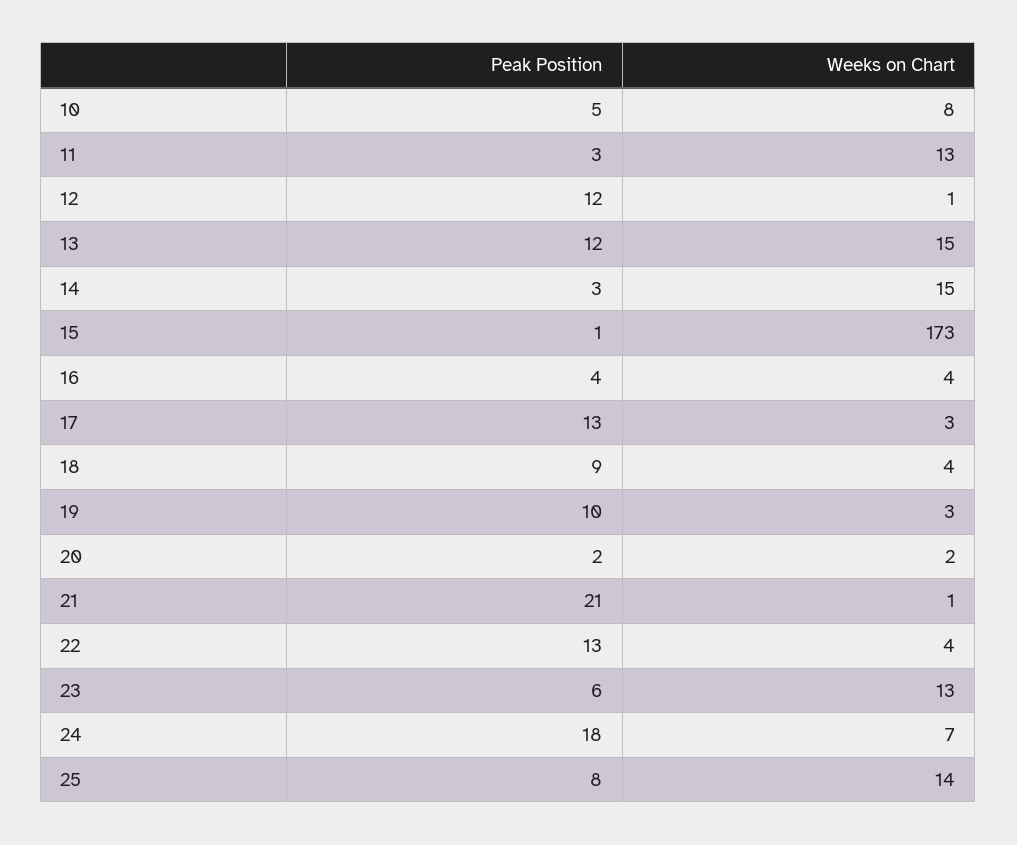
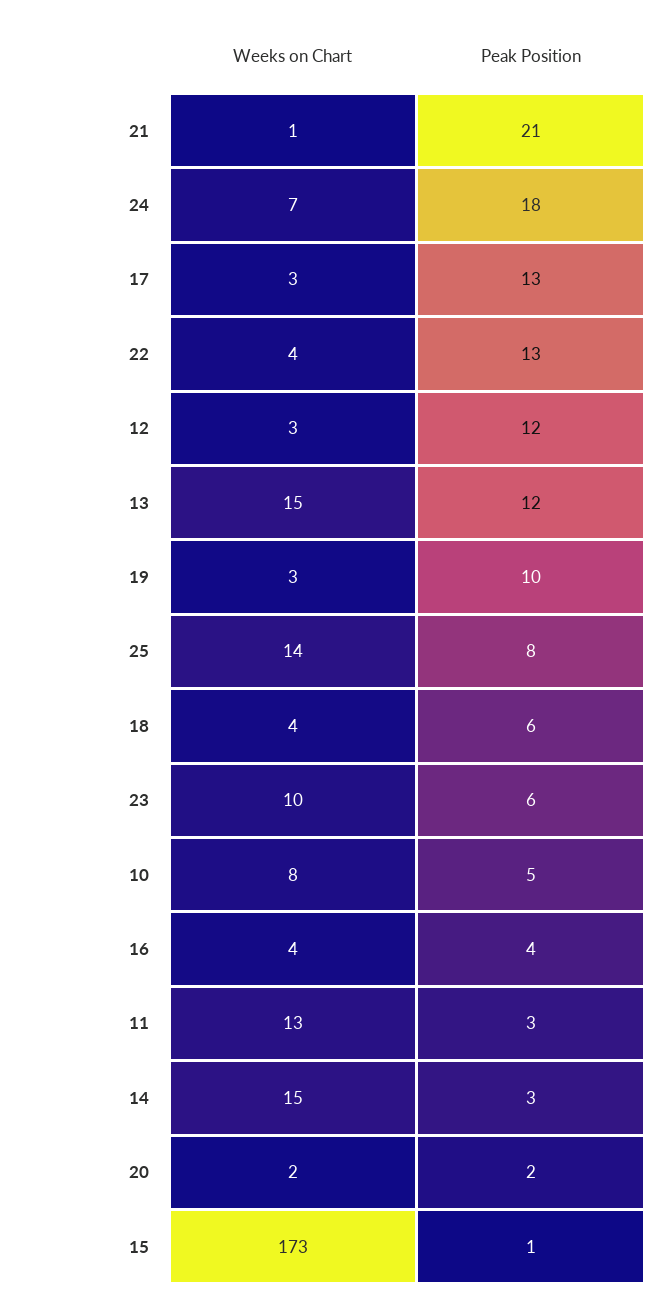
Weeks on Chart, 12: 1 -> 3
Peak Position, 18: 9 -> 6
Weeks on Chart, 23: 13 -> 10

